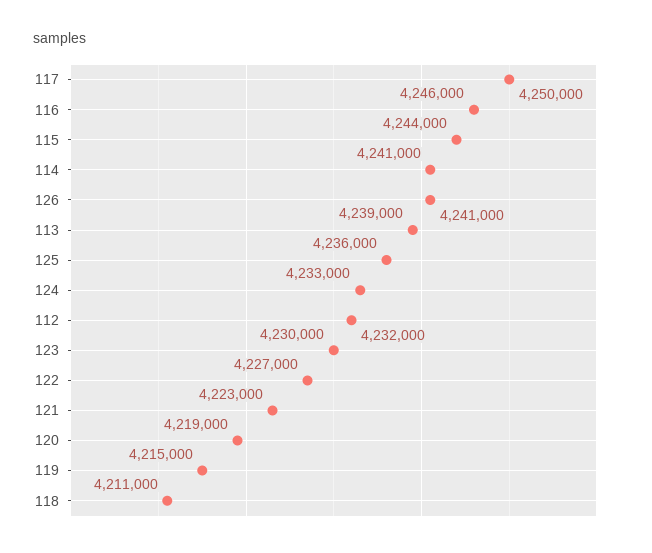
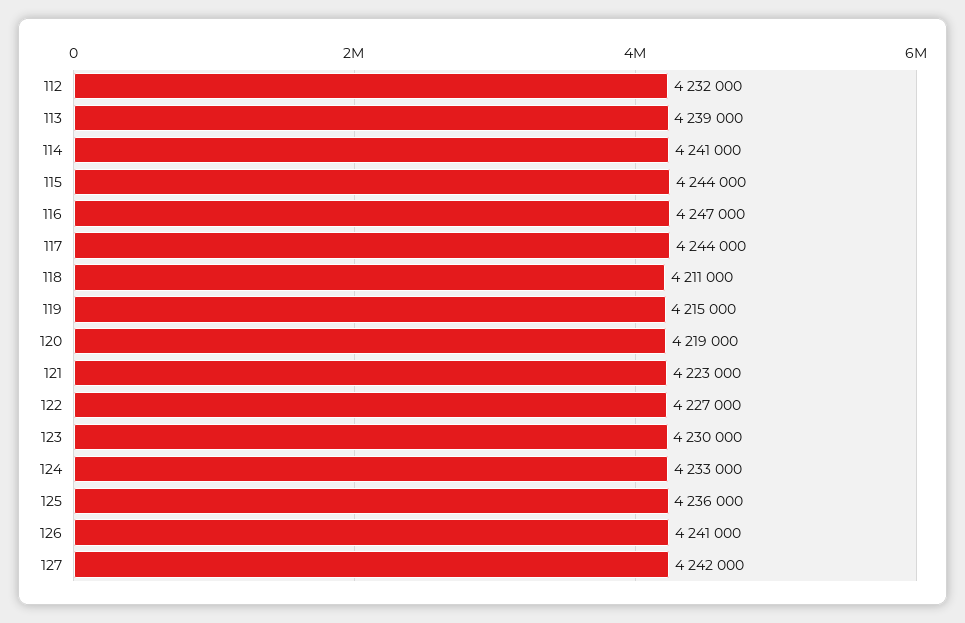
117: 4250000 -> 4244000
116: 4246000 -> 4247000
127: none -> 4242000

